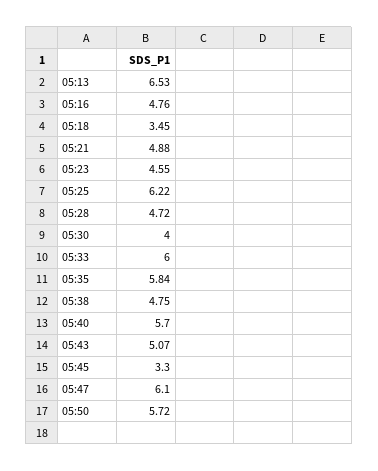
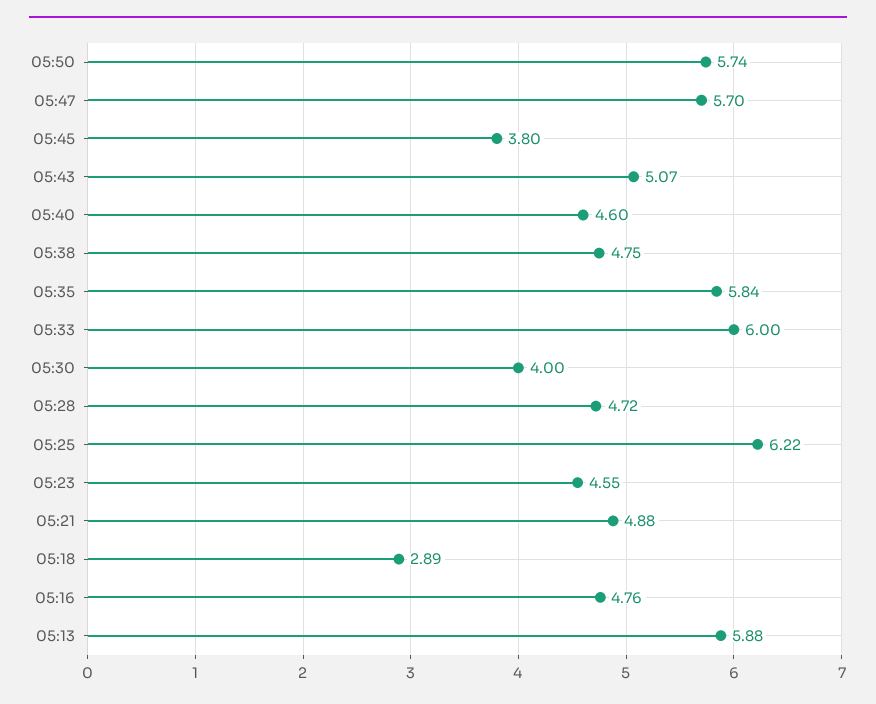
05:13: 6.53 -> 5.88
05:18: 3.45 -> 2.89
05:40: 5.7 -> 4.6
05:45: 3.3 -> 3.8
05:47: 6.1 -> 5.7
05:50: 5.72 -> 5.74

